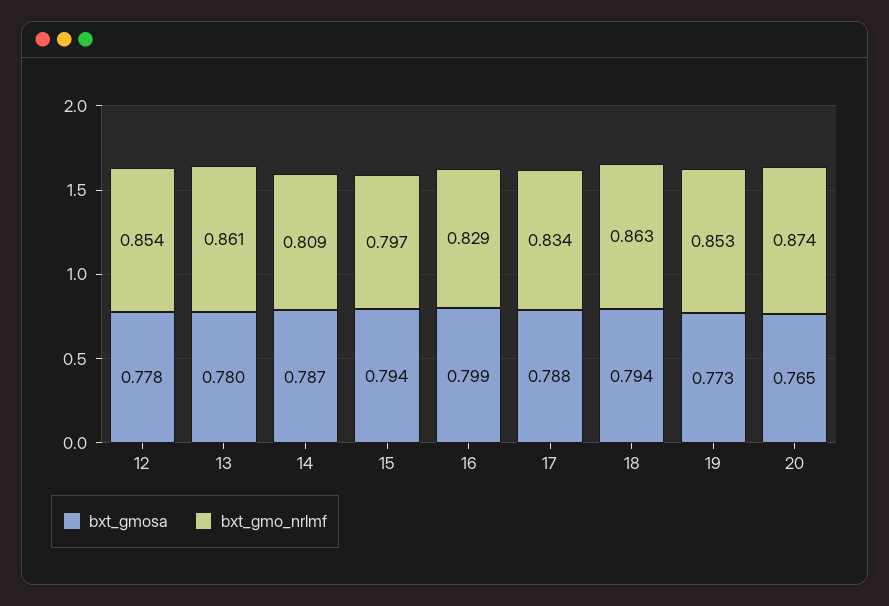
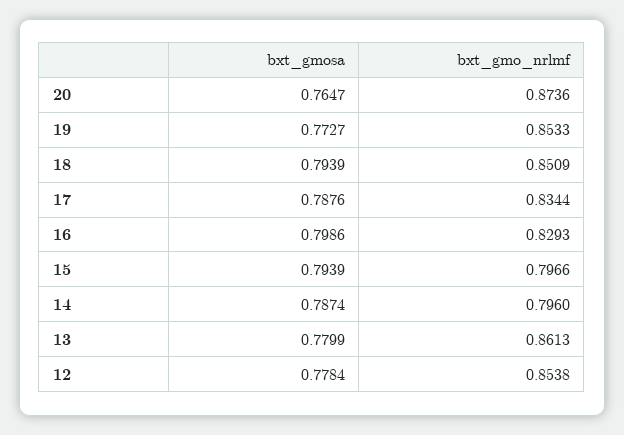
bxt_gmo_nrlmf, 14: 0.809 -> 0.796
bxt_gmo_nrlmf, 18: 0.863 -> 0.8509

